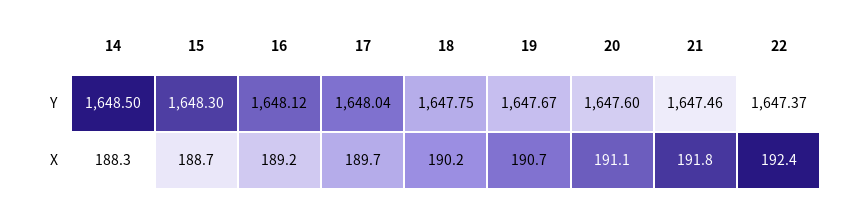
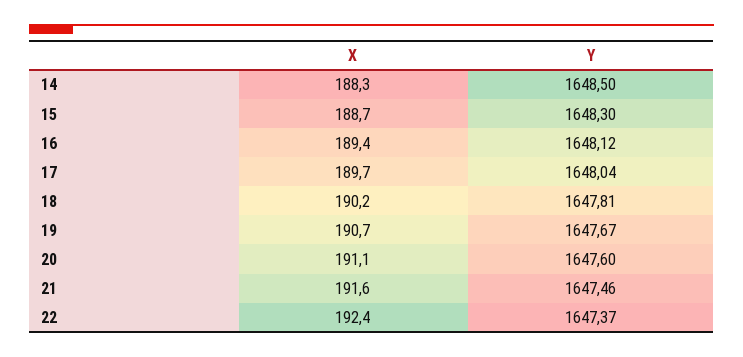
18, Y: 1647.75 -> 1647.81
16, X: 189.2 -> 189.4
21, X: 191.8 -> 191.6

